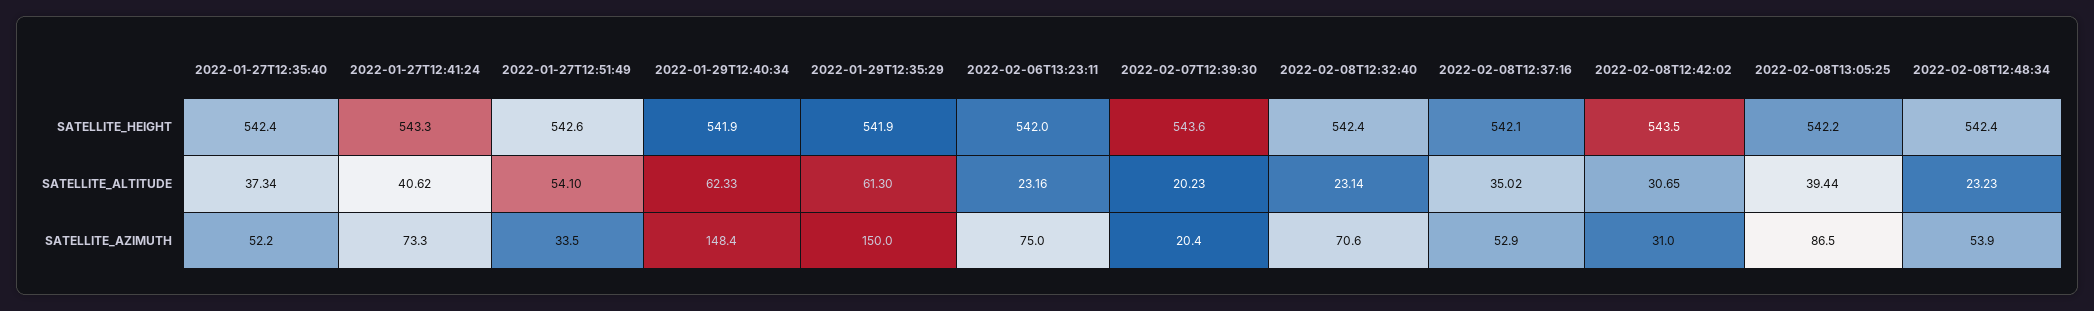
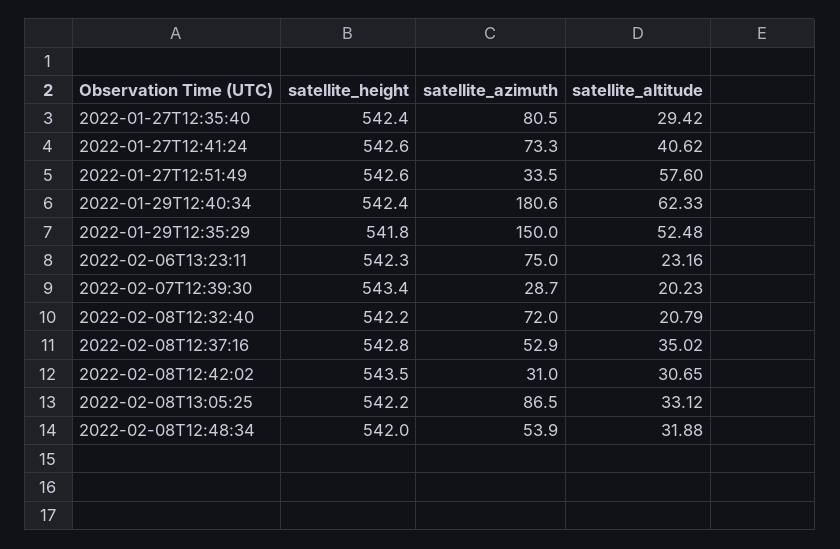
2022-01-27T12:41:24, SATELLITE_HEIGHT: 543.3 -> 542.6
2022-01-29T12:40:34, SATELLITE_HEIGHT: 541.9 -> 542.4
2022-01-29T12:35:29, SATELLITE_HEIGHT: 541.9 -> 541.8
2022-02-06T13:23:11, SATELLITE_HEIGHT: 542 -> 542.3
2022-02-07T12:39:30, SATELLITE_HEIGHT: 543.6 -> 543.4
2022-02-08T12:32:40, SATELLITE_HEIGHT: 542.4 -> 542.2
2022-02-08T12:37:16, SATELLITE_HEIGHT: 542.1 -> 542.8
2022-02-08T12:48:34, SATELLITE_HEIGHT: 542.4 -> 542
2022-01-27T12:35:40, SATELLITE_ALTITUDE: 37.34 -> 29.42
2022-01-27T12:51:49, SATELLITE_ALTITUDE: 54.1 -> 57.6
2022-01-29T12:35:29, SATELLITE_ALTITUDE: 61.3 -> 52.48
2022-02-08T12:32:40, SATELLITE_ALTITUDE: 23.14 -> 20.79
2022-02-08T13:05:25, SATELLITE_ALTITUDE: 39.44 -> 33.12
2022-02-08T12:48:34, SATELLITE_ALTITUDE: 23.23 -> 31.88
2022-01-27T12:35:40, SATELLITE_AZIMUTH: 52.2 -> 80.5
2022-01-29T12:40:34, SATELLITE_AZIMUTH: 148.4 -> 180.6
2022-02-07T12:39:30, SATELLITE_AZIMUTH: 20.4 -> 28.7
2022-02-08T12:32:40, SATELLITE_AZIMUTH: 70.6 -> 72

